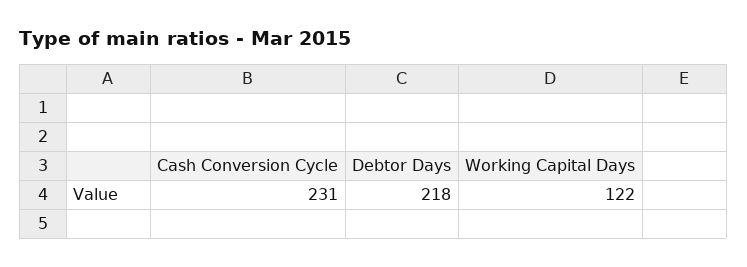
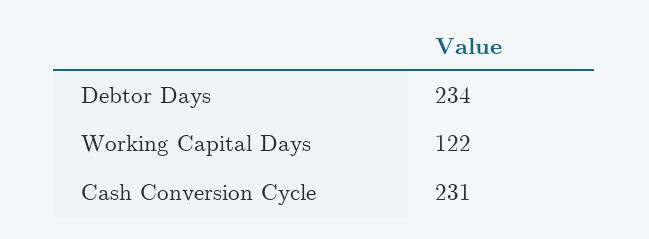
Debtor Days: 218 -> 234

